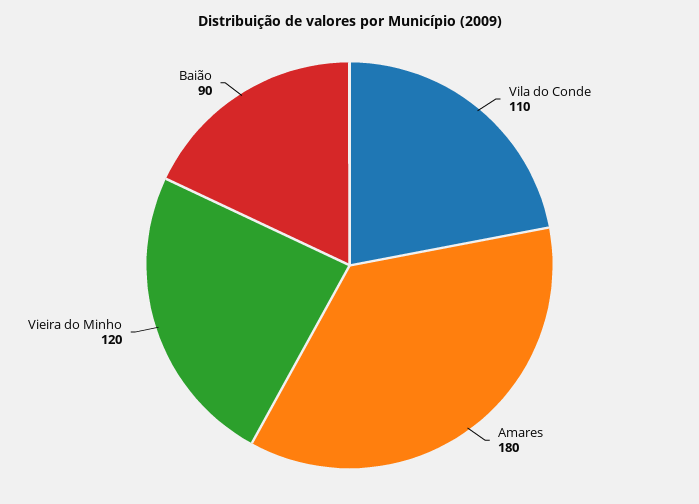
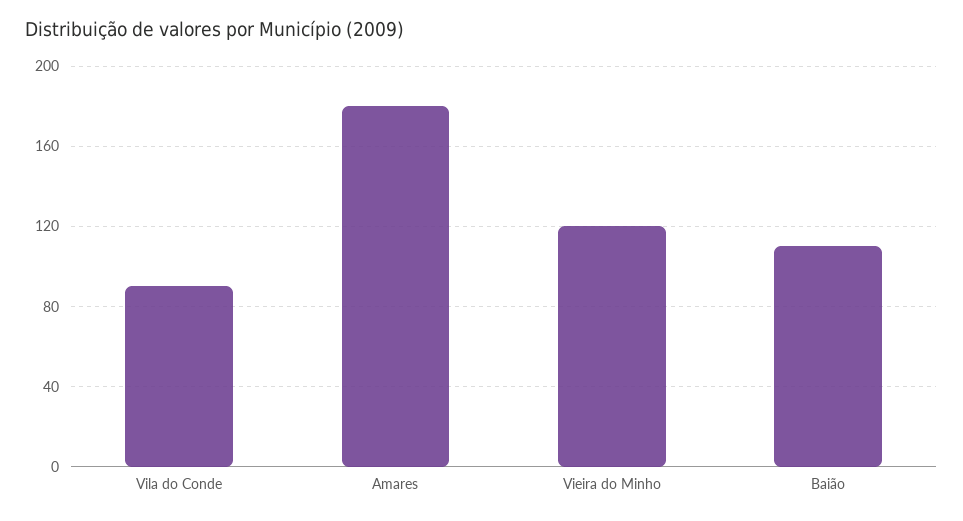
Vila do Conde: 110 -> 90
Baião: 90 -> 110

